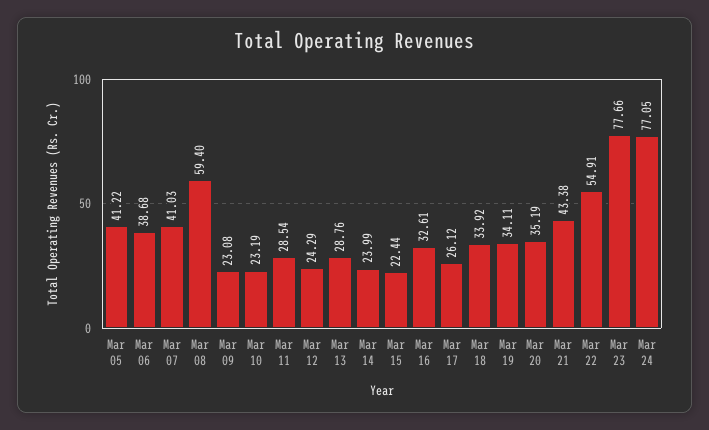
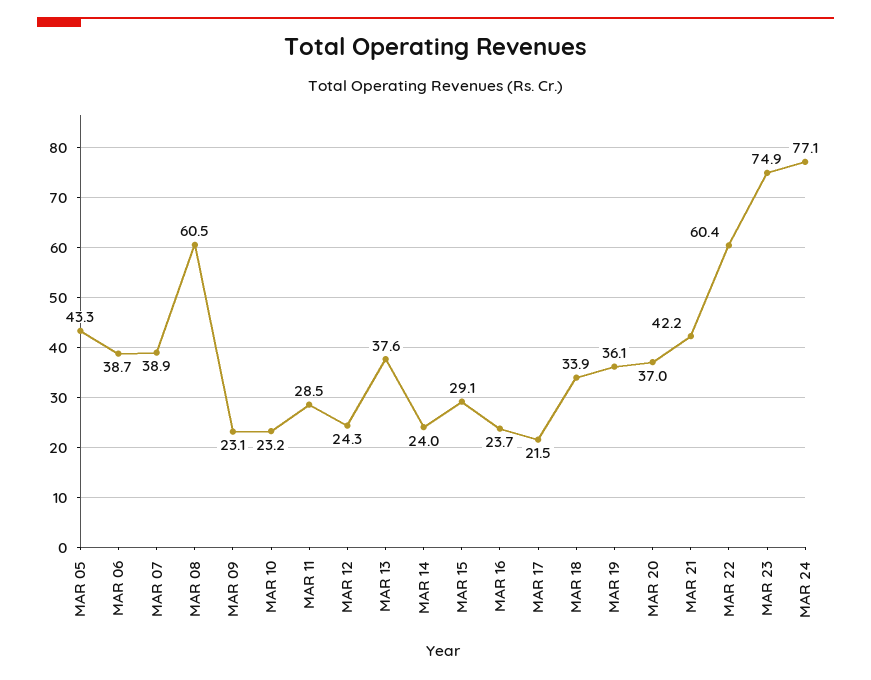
Mar 05: 41.22 -> 43.3
Mar 07: 41.03 -> 38.9
Mar 08: 59.4 -> 60.5
Mar 13: 28.76 -> 37.6
Mar 15: 22.44 -> 29.1
Mar 16: 32.61 -> 23.7
Mar 17: 26.12 -> 21.5
Mar 19: 34.11 -> 36.1
Mar 20: 35.19 -> 37
Mar 21: 43.38 -> 42.2
Mar 22: 54.91 -> 60.4
Mar 23: 77.66 -> 74.9

